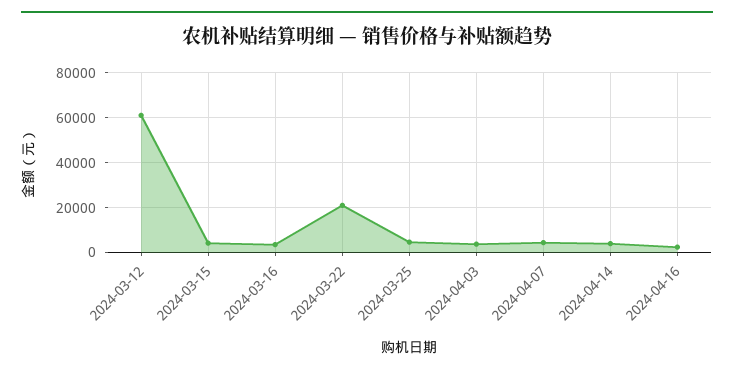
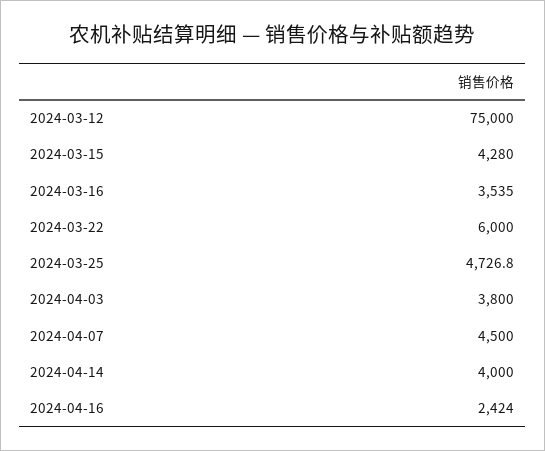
2024-03-12: 60000 -> 75000
2024-03-22: 20000 -> 6000

